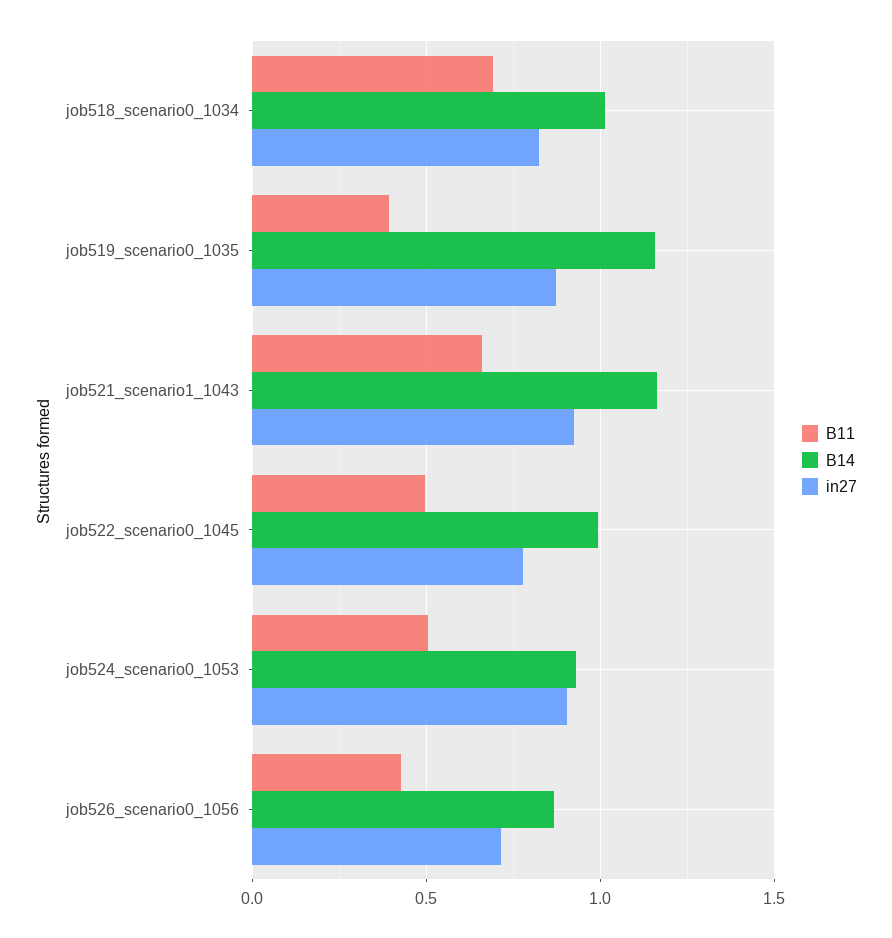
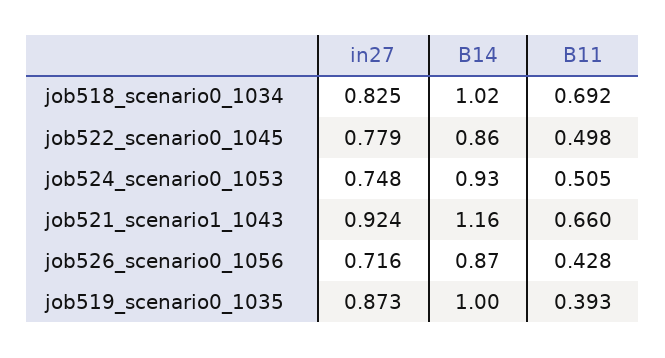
B14, job519_scenario0_1035: 1.15 -> 1
B14, job522_scenario0_1045: 1 -> 0.86
in27, job524_scenario0_1053: 0.9 -> 0.748

